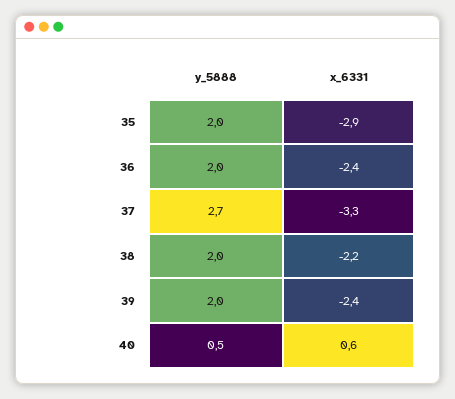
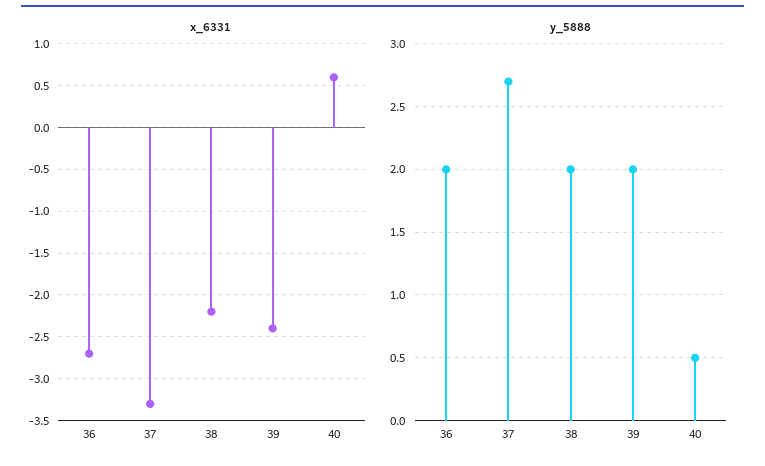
y_5888, 35: 2 -> none
x_6331, 35: -2.9 -> none
x_6331, 36: -2.4 -> -2.7

